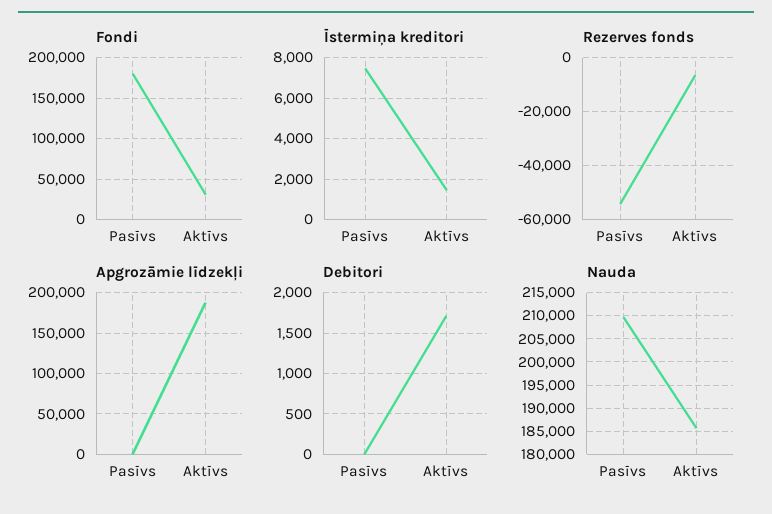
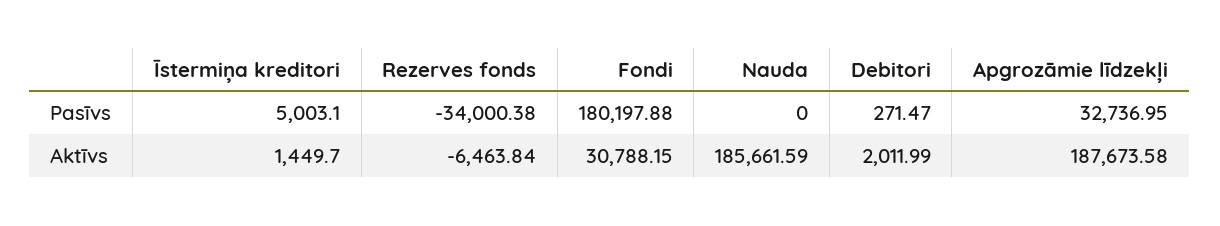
Īstermiņa kreditori, Pasīvs: 7500 -> 5003.1
Rezerves fonds, Pasīvs: -55000 -> -34000.38
Apgrozāmie līdzekļi, Pasīvs: 0 -> 32736.95
Debitori, Pasīvs: 0 -> 271.47
Debitori, Aktīvs: 1700 -> 2011.99
Nauda, Pasīvs: 210000 -> 0

